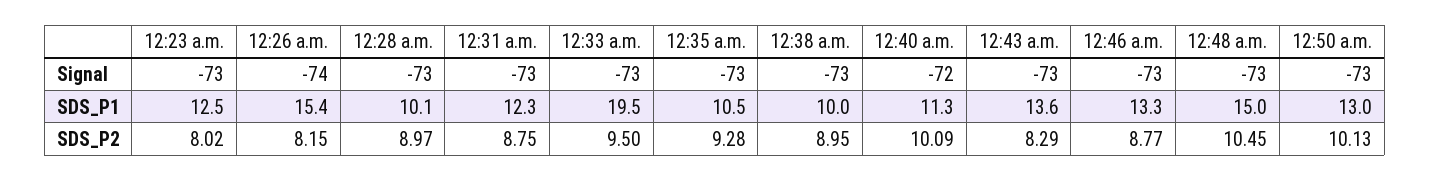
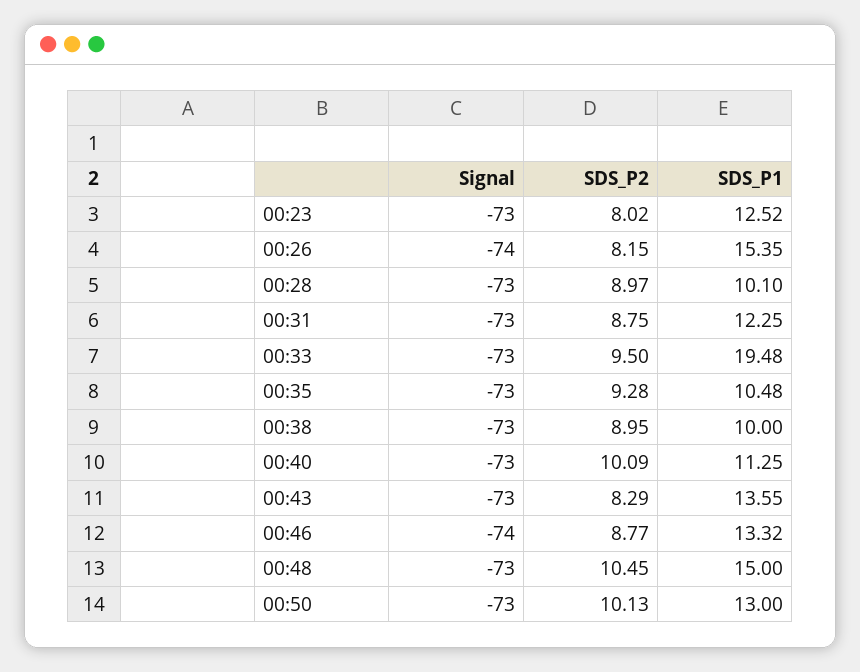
12:40 a.m., Signal: -72 -> -73
12:46 a.m., Signal: -73 -> -74

